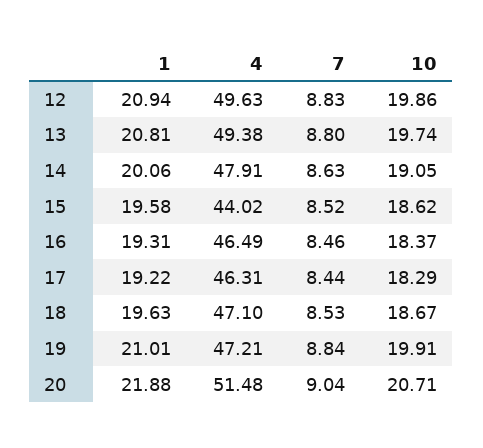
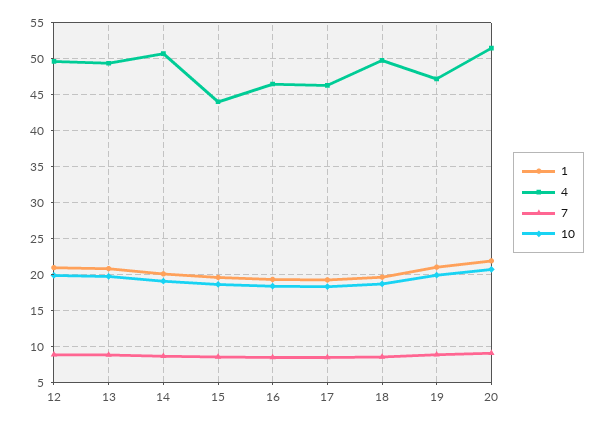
4, 14: 47.91 -> 51
4, 18: 47.1 -> 50

